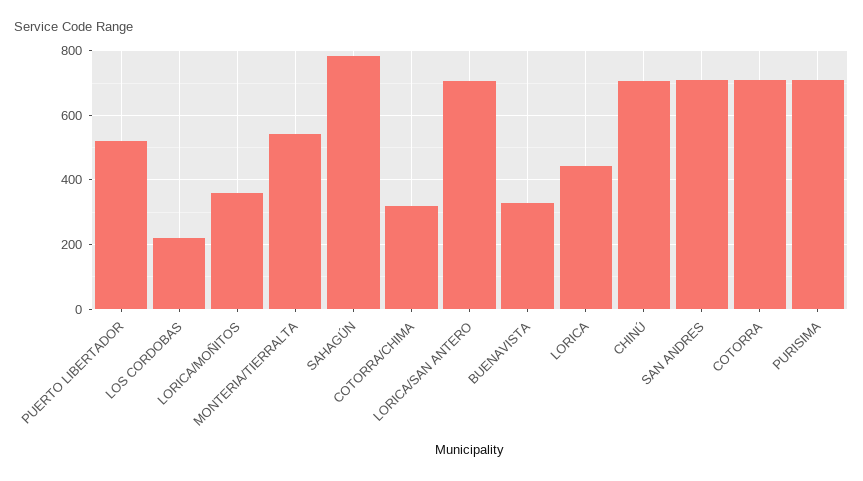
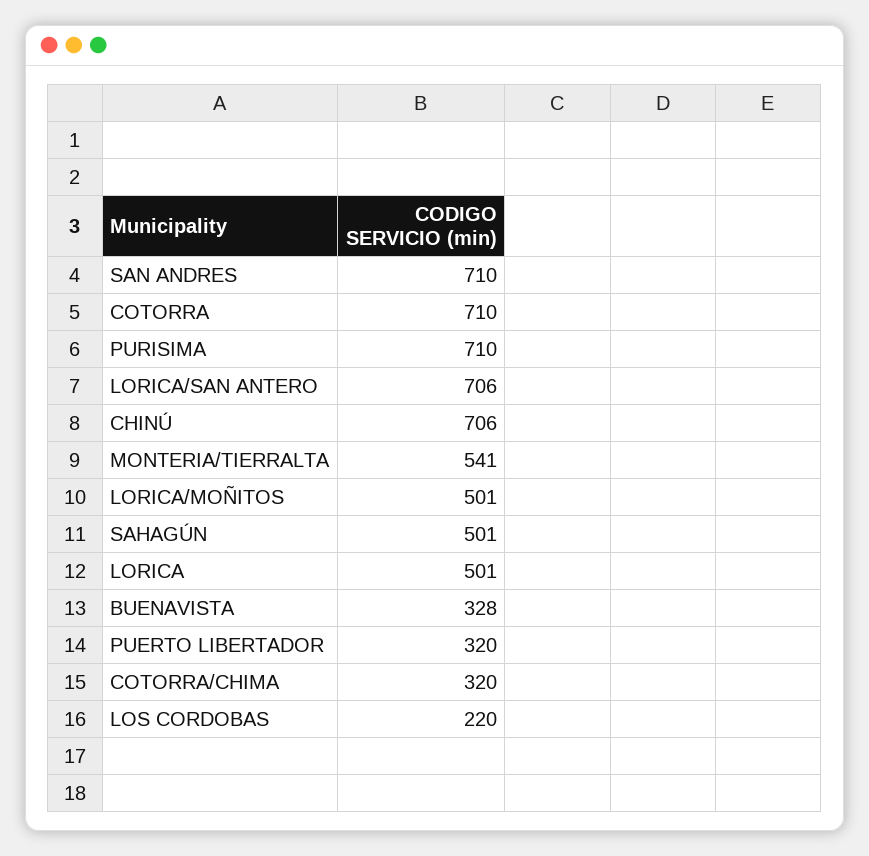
PUERTO LIBERTADOR: 520 -> 320
LORICA/MOÑITOS: 360 -> 501
SAHAGÚN: 780 -> 501
LORICA: 440 -> 501

